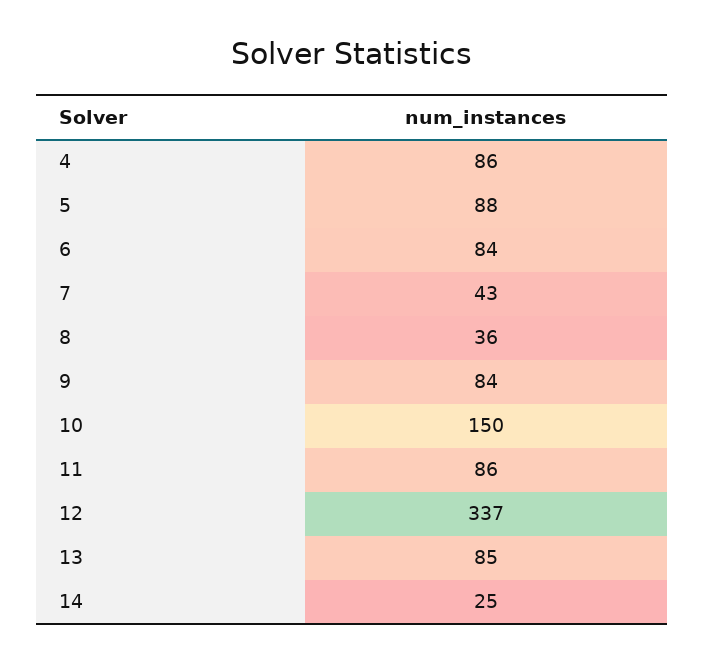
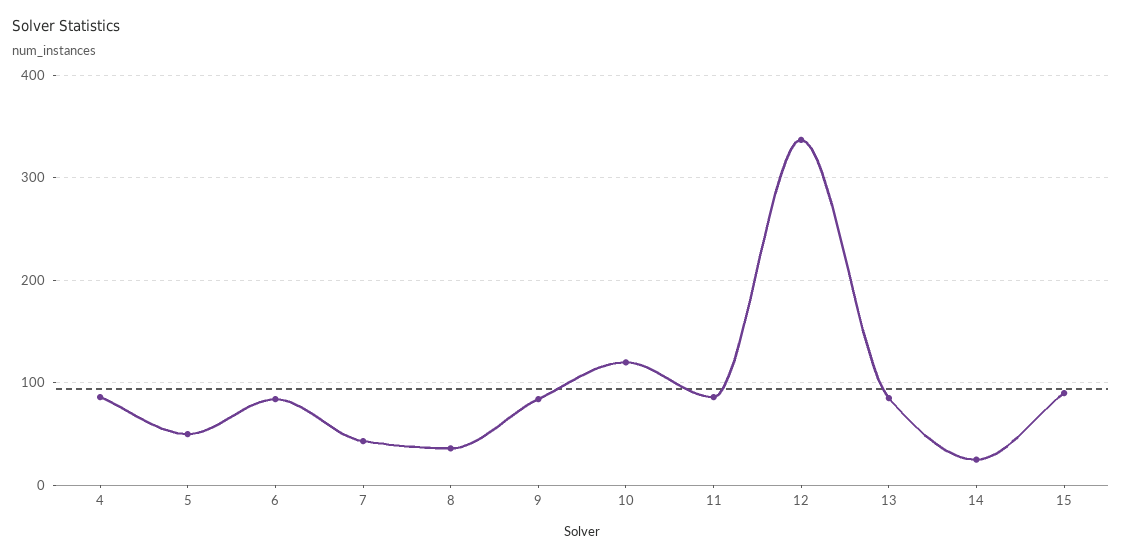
5: 88 -> 50
10: 150 -> 120
15: none -> 90

